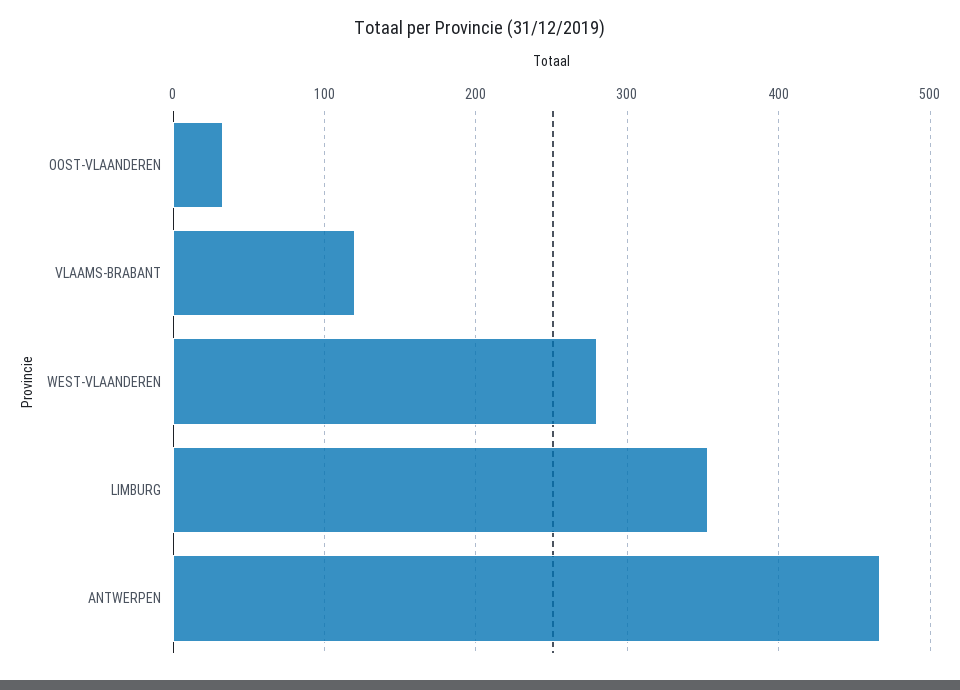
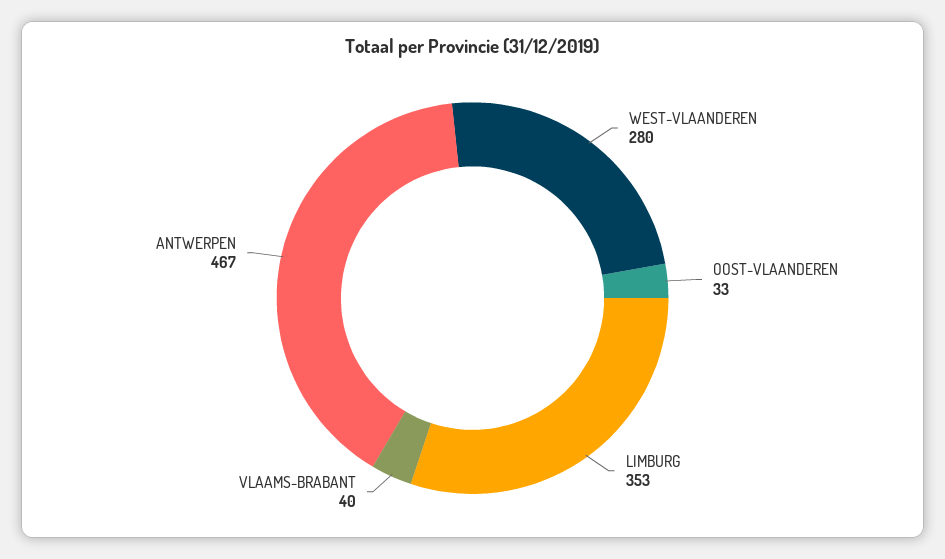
VLAAMS-BRABANT: 120 -> 40

